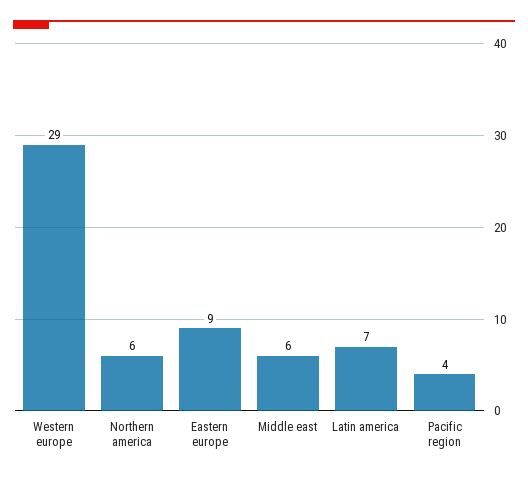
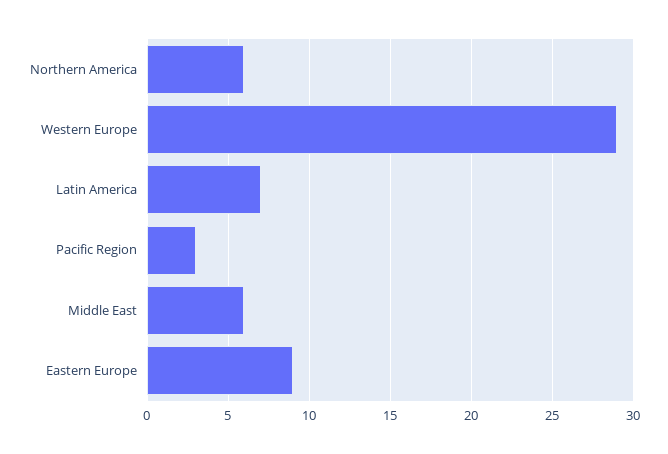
Pacific region: 4 -> 3

